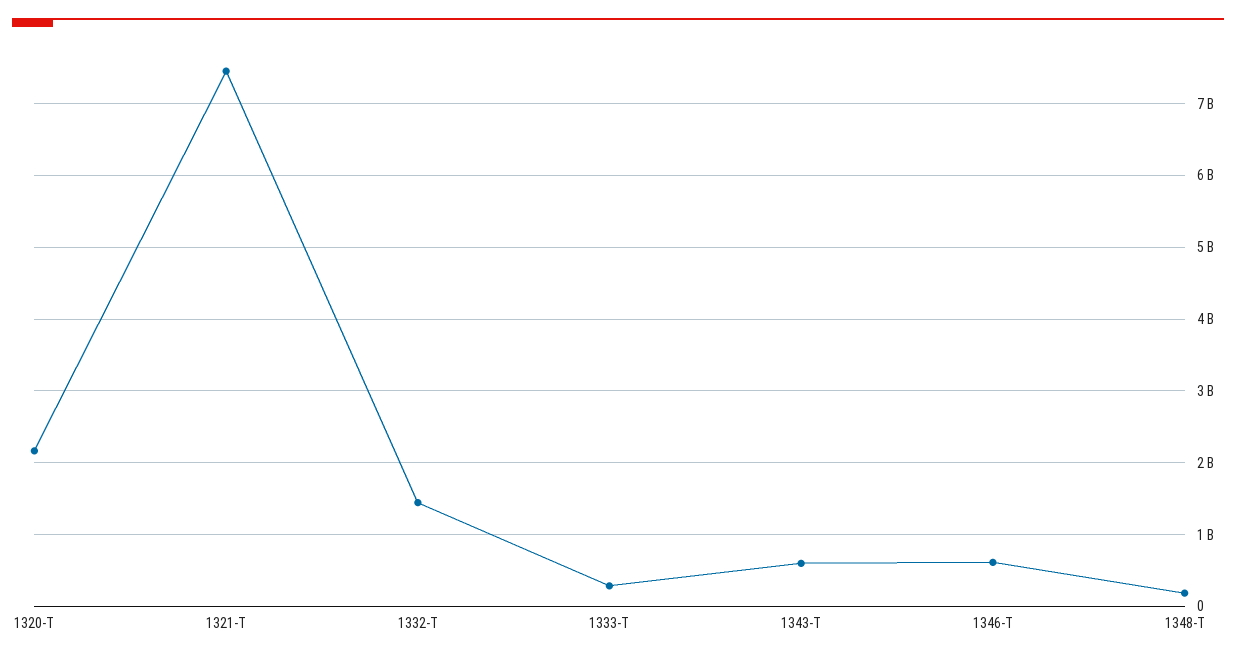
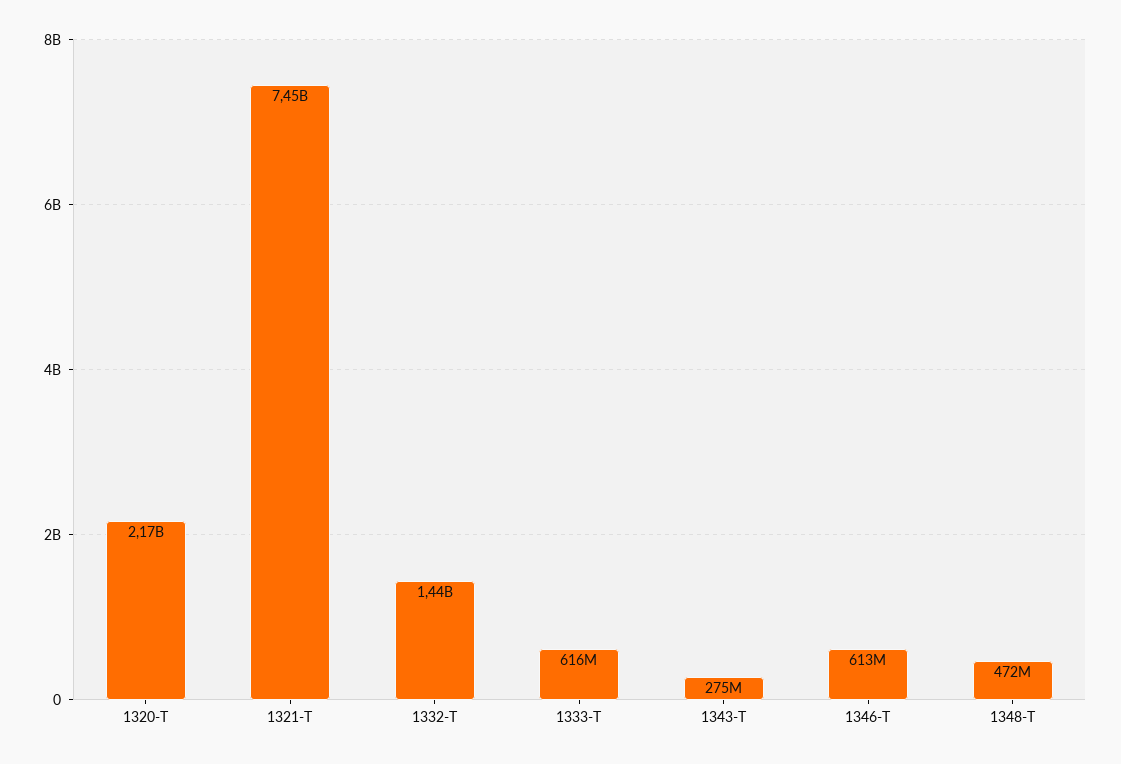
1333-T: 300000000 -> 616000000
1343-T: 600000000 -> 275000000
1348-T: 200000000 -> 472000000

